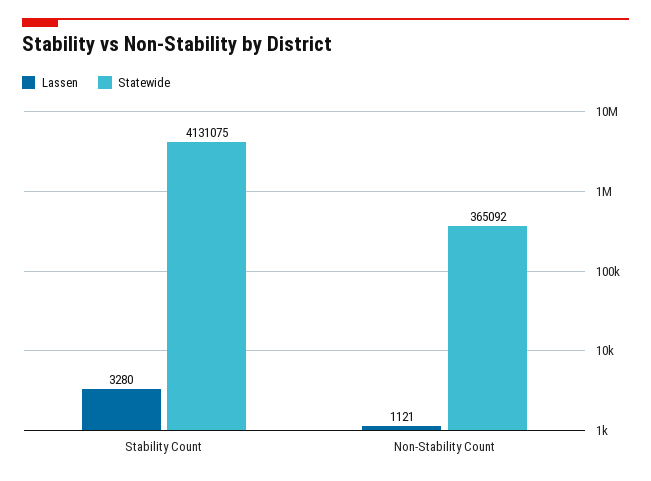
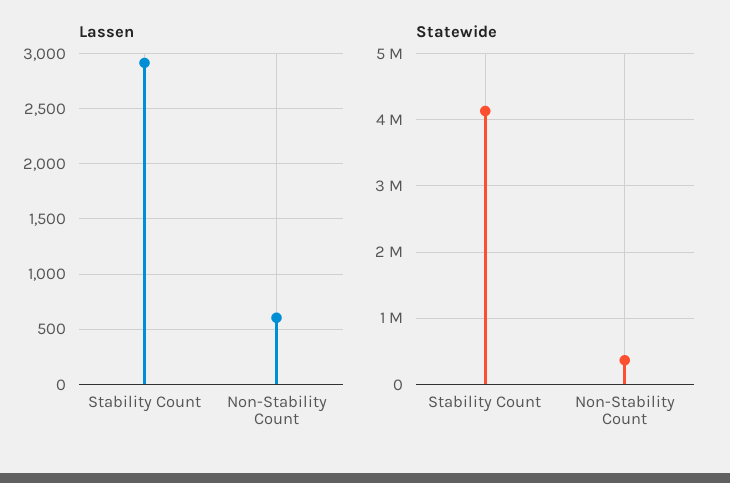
Lassen, Stability Count: 3280 -> 2900
Lassen, Non-Stability Count: 1121 -> 600

